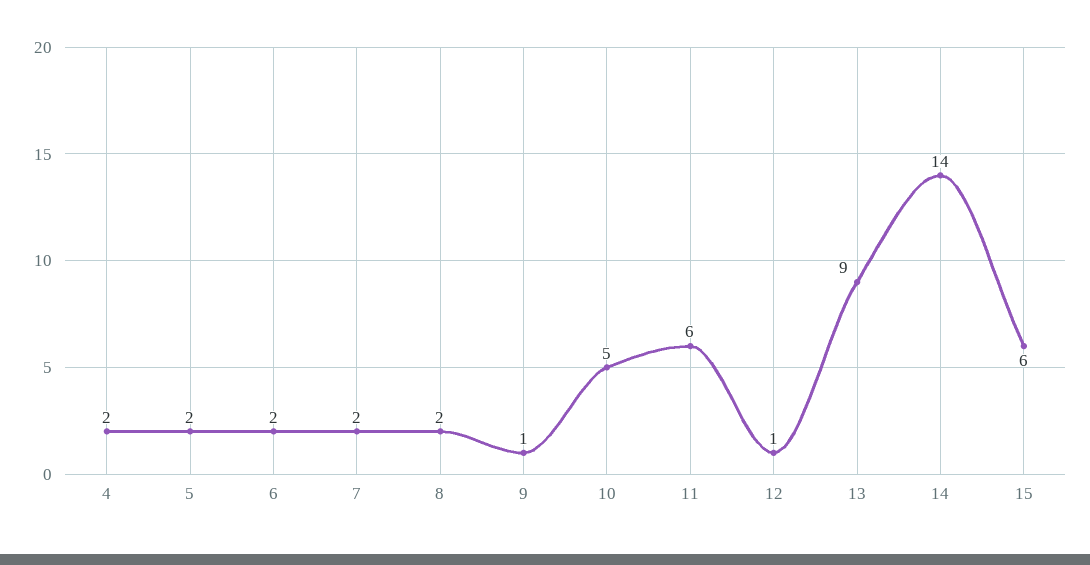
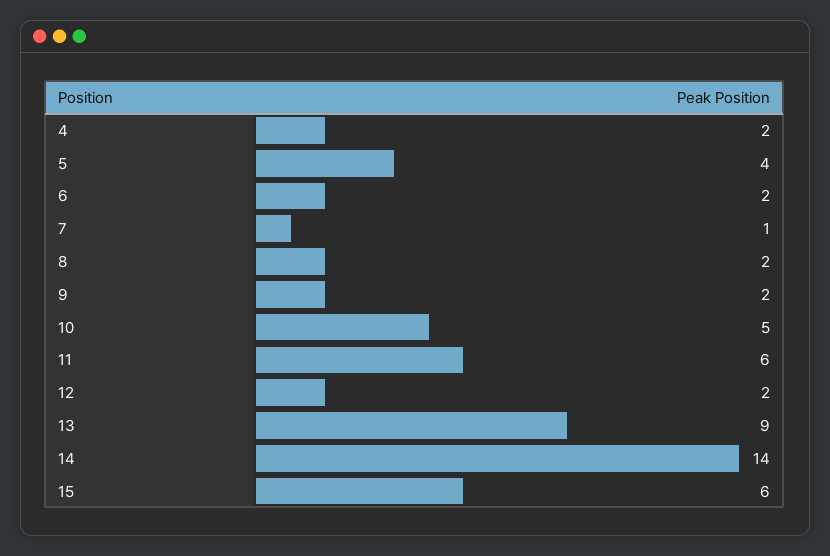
5: 2 -> 4
7: 2 -> 1
9: 1 -> 2
12: 1 -> 2

